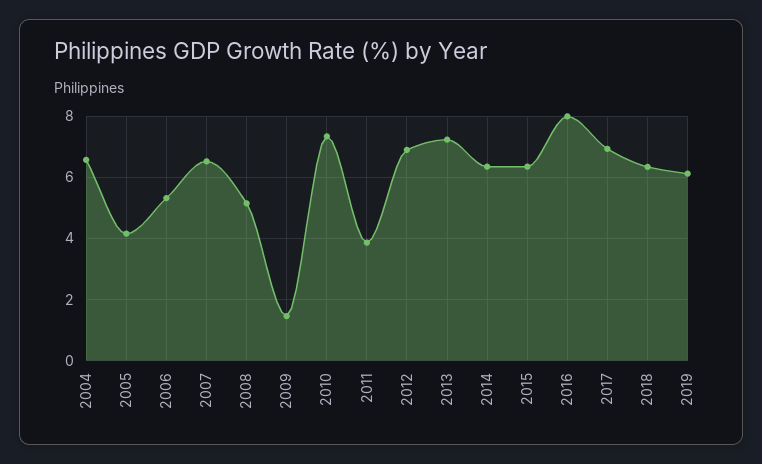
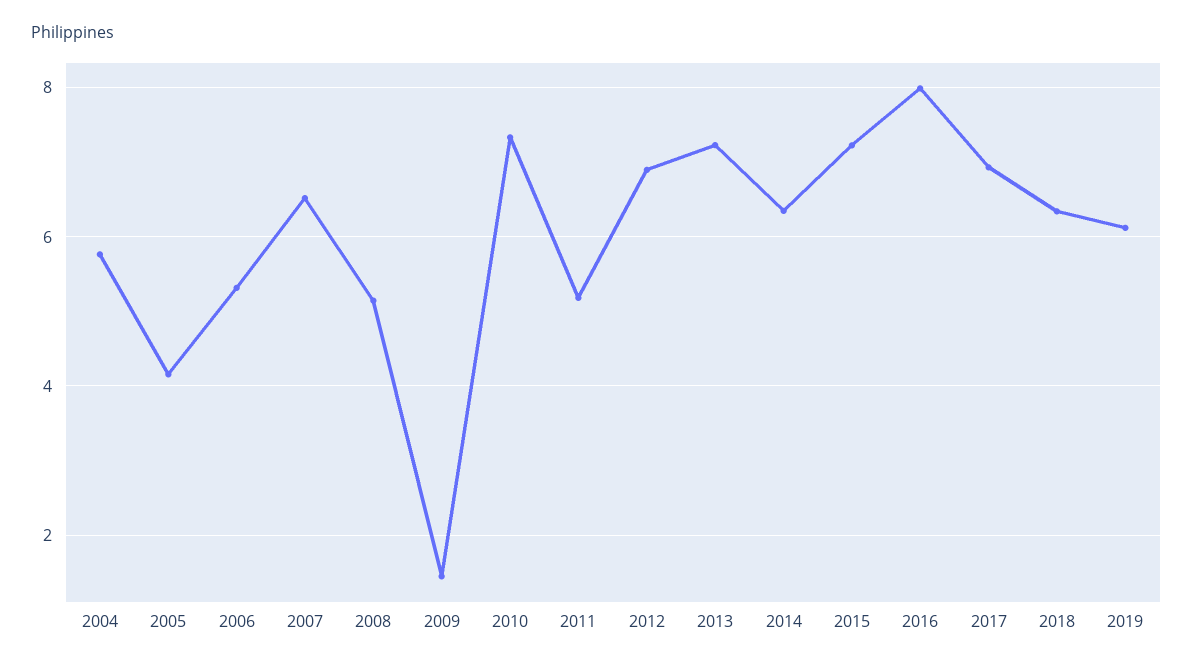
2004: 6.6 -> 5.8
2011: 3.8 -> 5.2
2015: 6.4 -> 7.2

